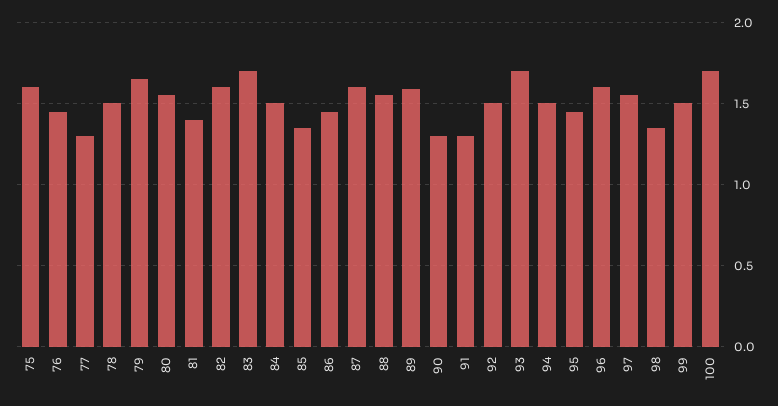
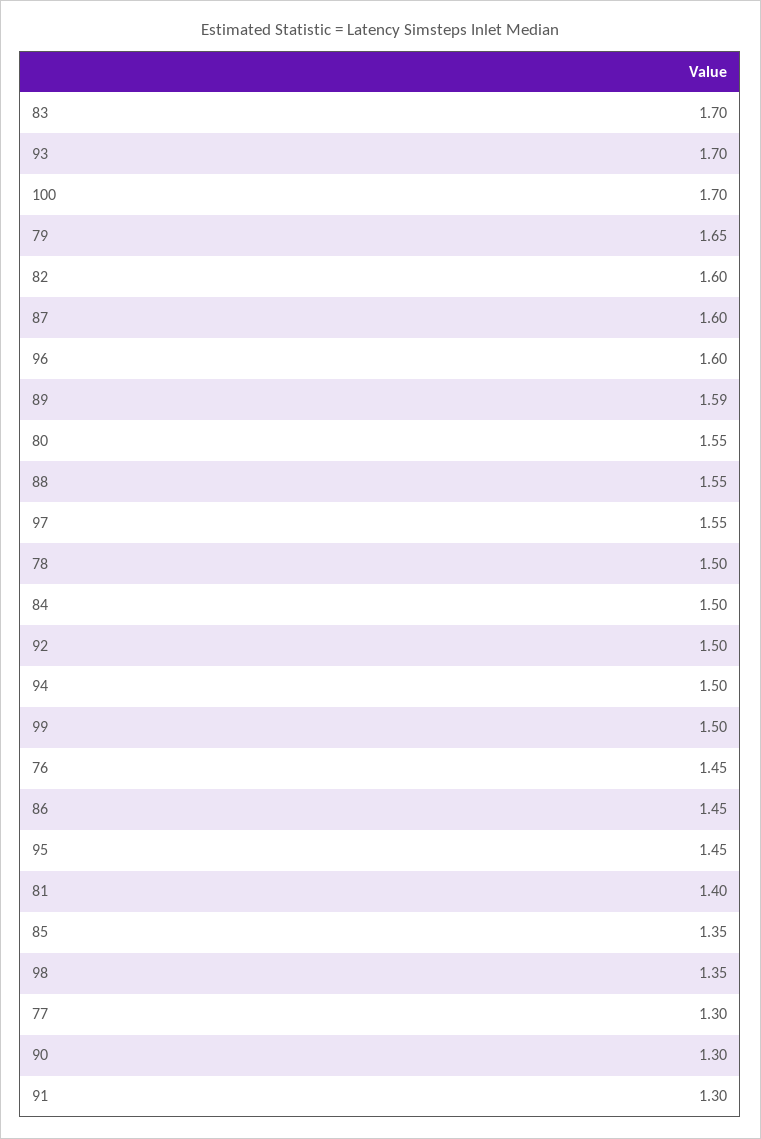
75: 1.6 -> none

